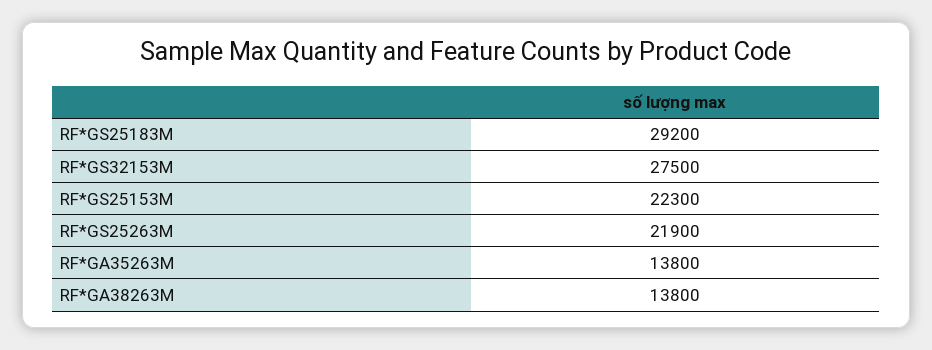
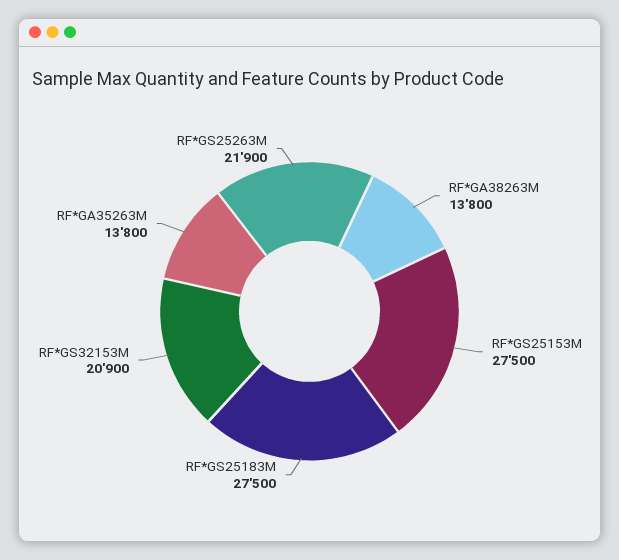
RF*GS25183M: 29200 -> 27500
RF*GS32153M: 27500 -> 20900
RF*GS25153M: 22300 -> 27500

